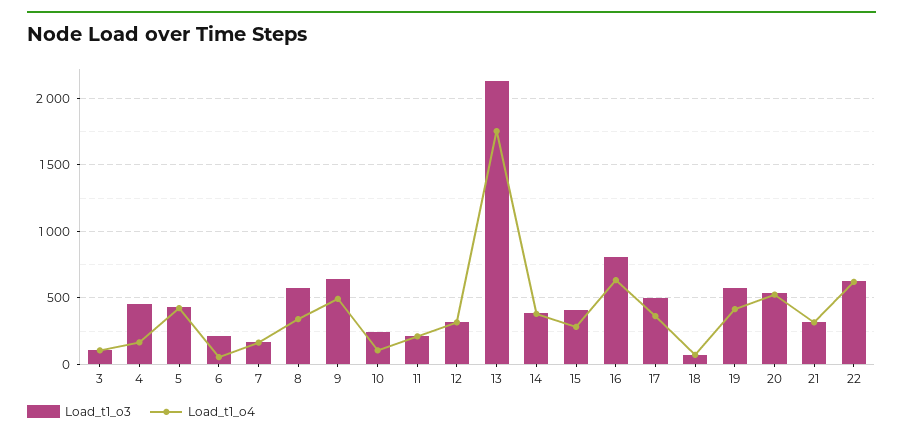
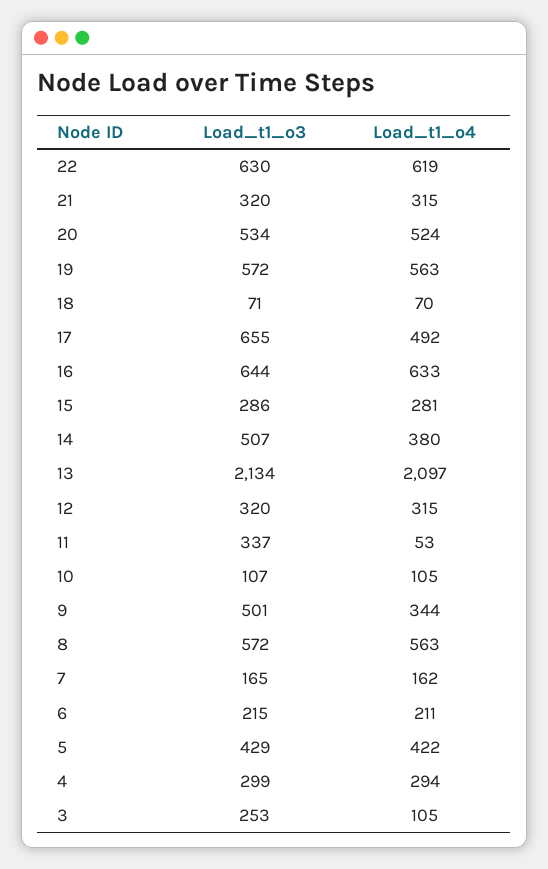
Load_t1_o3, 3: 100 -> 253
Load_t1_o3, 4: 450 -> 299
Load_t1_o4, 4: 150 -> 294
Load_t1_o4, 6: 50 -> 211
Load_t1_o4, 8: 350 -> 563
Load_t1_o3, 9: 650 -> 501
Load_t1_o4, 9: 500 -> 344
Load_t1_o3, 10: 250 -> 107
Load_t1_o3, 11: 200 -> 337
Load_t1_o4, 11: 200 -> 53
Load_t1_o4, 13: 1750 -> 2097
Load_t1_o3, 14: 400 -> 507
Load_t1_o3, 15: 400 -> 286
Load_t1_o3, 16: 800 -> 644
Load_t1_o3, 17: 500 -> 655
Load_t1_o4, 17: 350 -> 492
Load_t1_o4, 19: 400 -> 563

